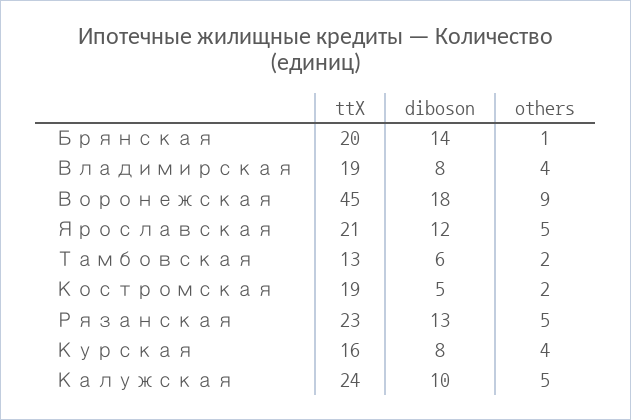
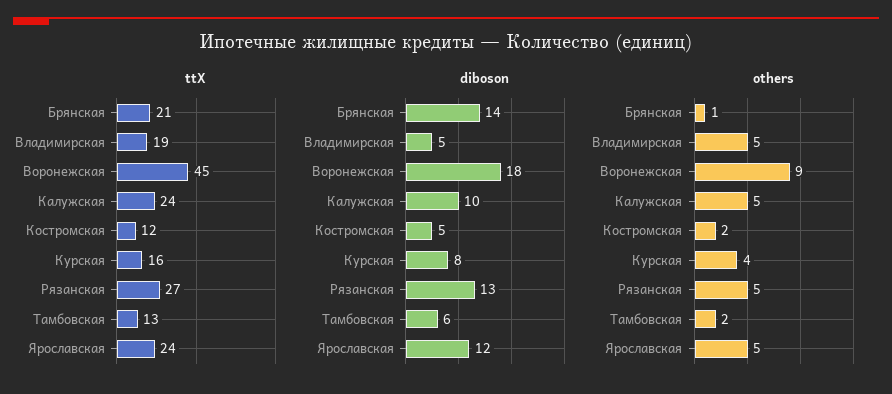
ttX, Брянская: 20 -> 21
diboson, Владимирская: 8 -> 5
others, Владимирская: 4 -> 5
ttX, Ярославская: 21 -> 24
ttX, Костромская: 19 -> 12
ttX, Рязанская: 23 -> 27

